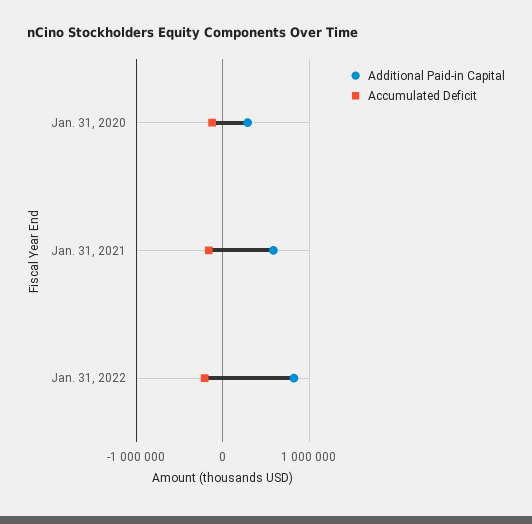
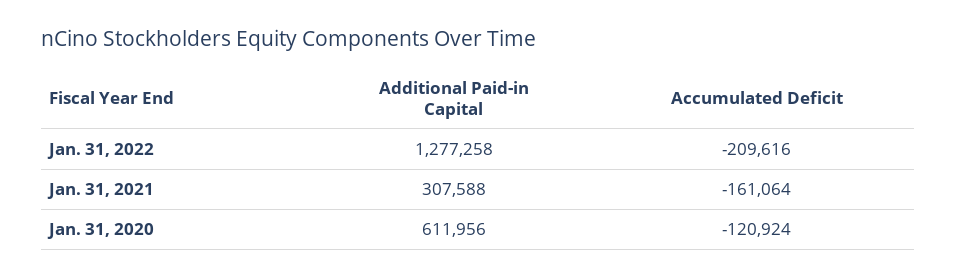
Additional Paid-in Capital, Jan. 31, 2020: 300000 -> 611956
Additional Paid-in Capital, Jan. 31, 2021: 600000 -> 307588
Additional Paid-in Capital, Jan. 31, 2022: 800000 -> 1277258

